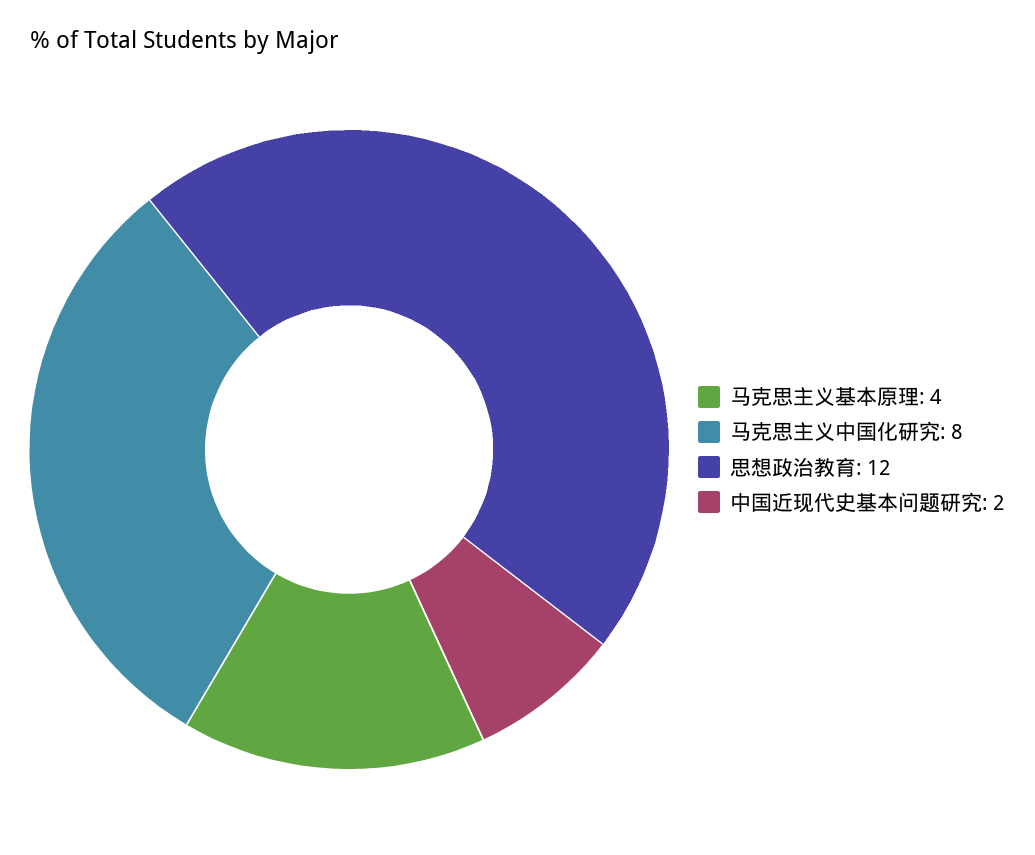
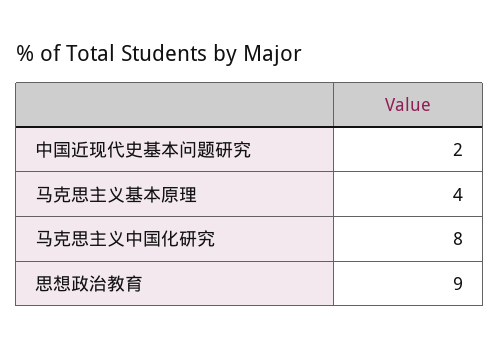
思想政治教育: 12 -> 9

